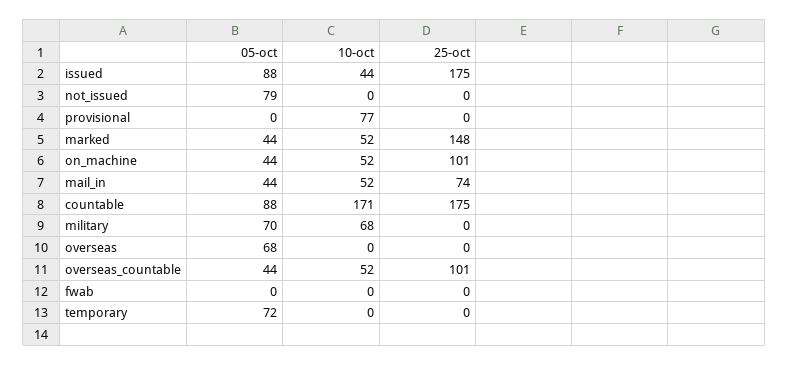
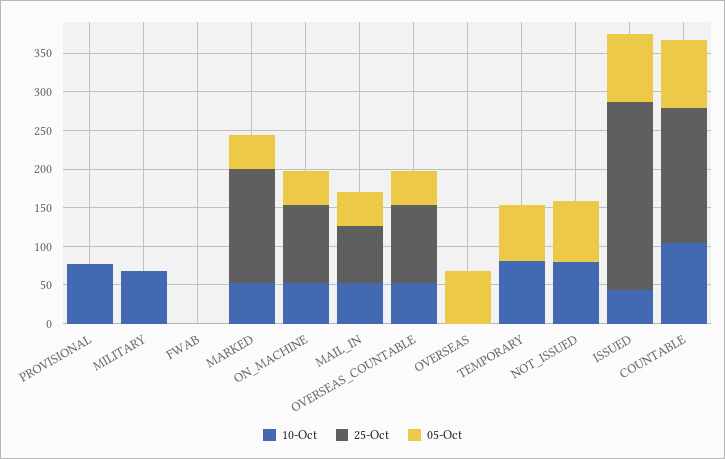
25-oct, issued: 175 -> 250
10-oct, not_issued: 0 -> 75
10-oct, countable: 171 -> 100
05-oct, military: 70 -> 0
10-oct, temporary: 0 -> 75

